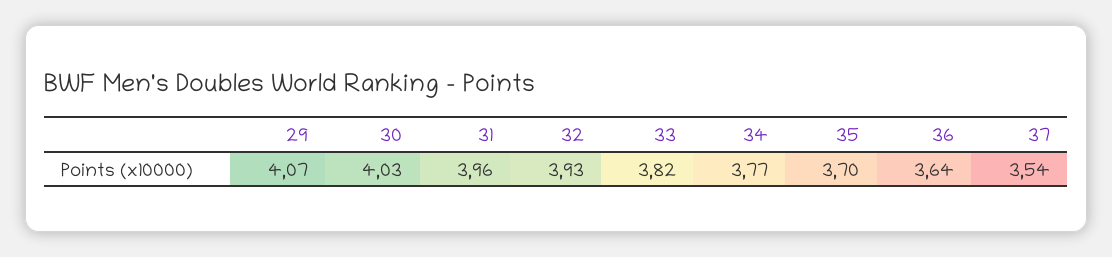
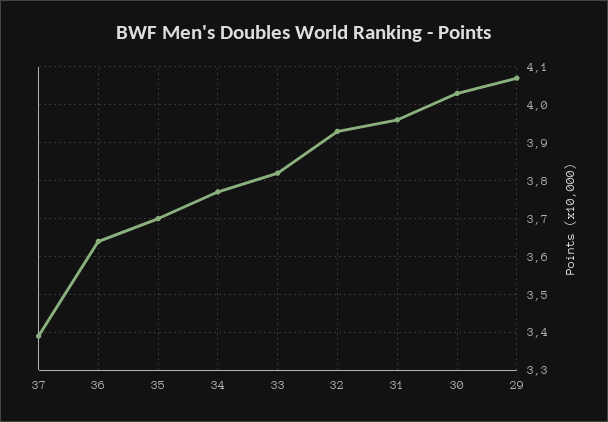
37: 3.54 -> 3.4

